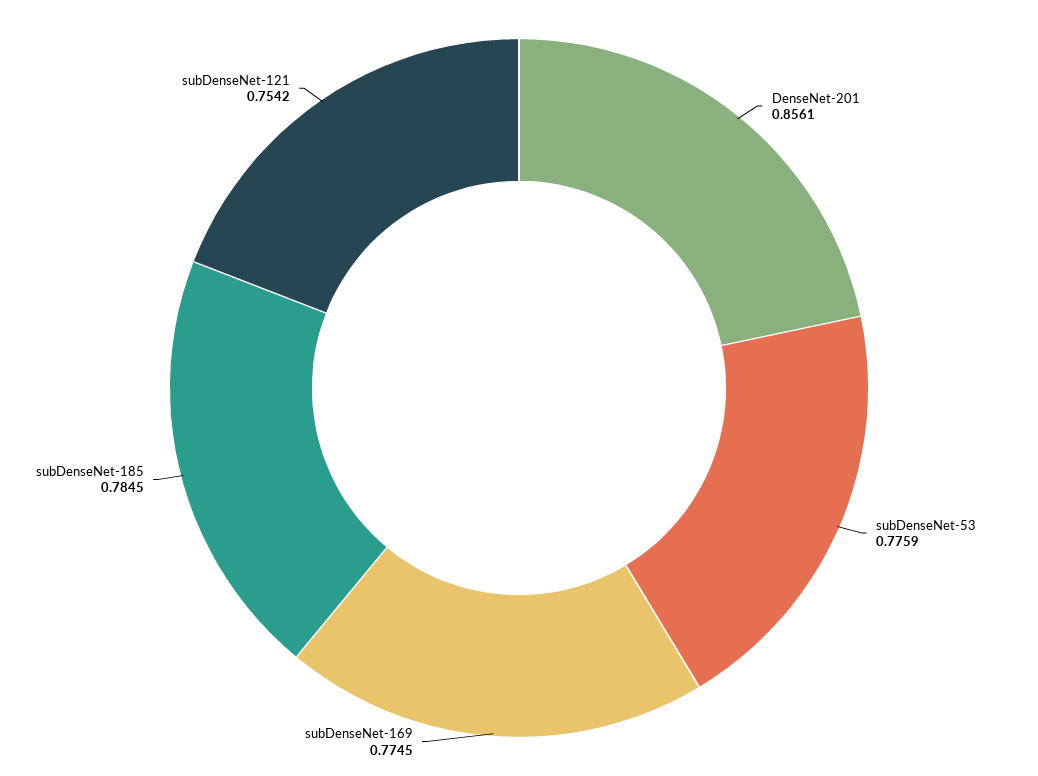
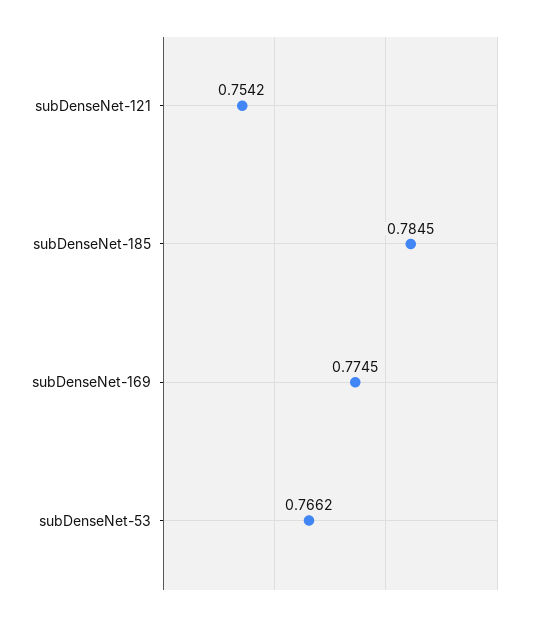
DenseNet-201: 0.8561 -> none
subDenseNet-53: 0.7759 -> 0.7662

